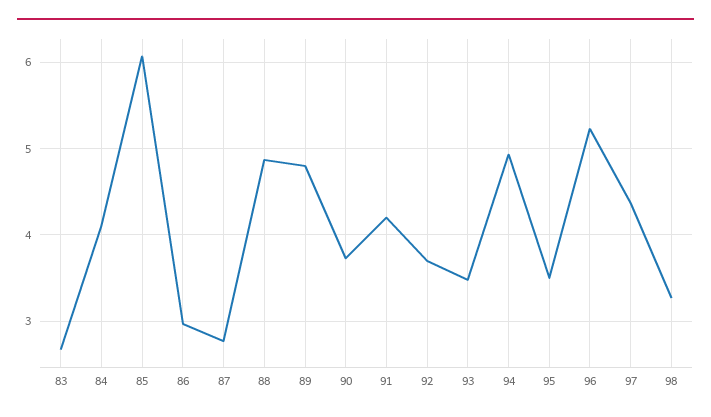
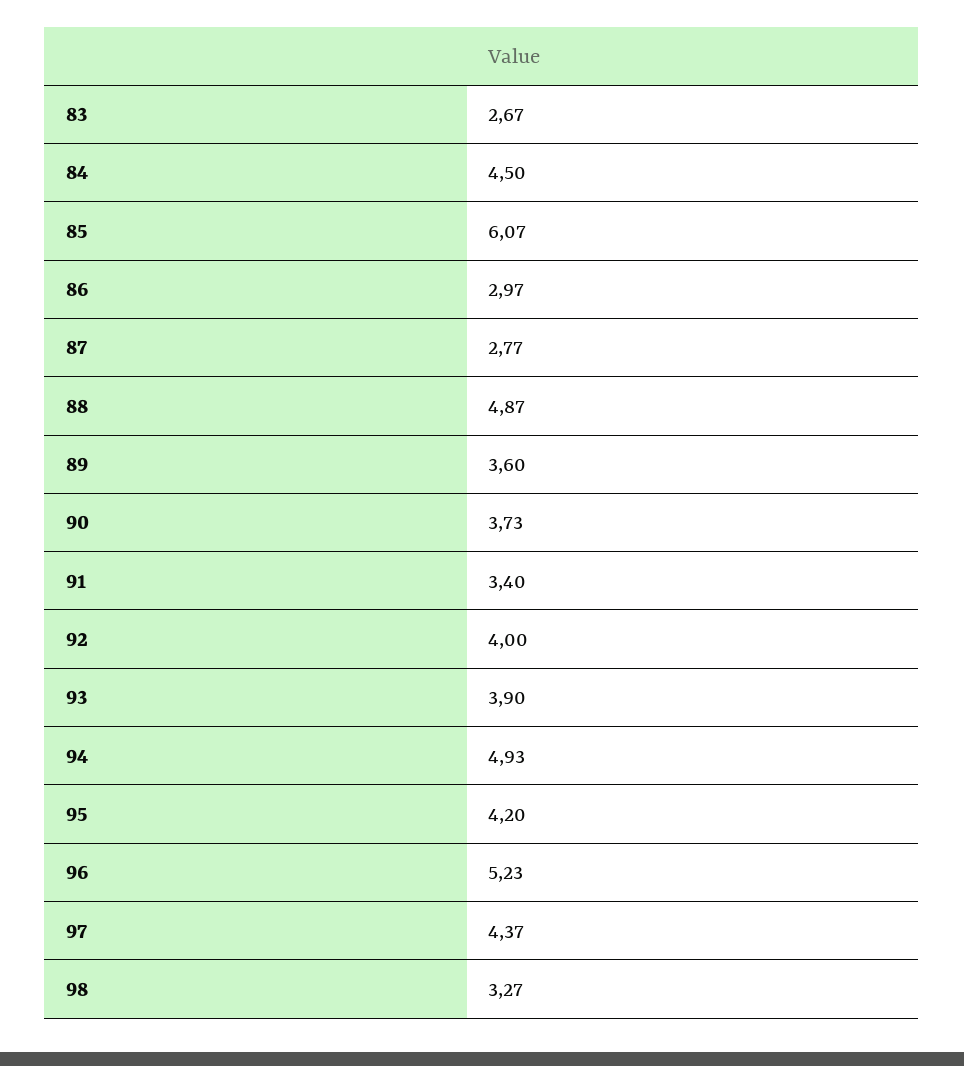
84: 4.1 -> 4.5
89: 4.8 -> 3.6
91: 4.2 -> 3.4
92: 3.7 -> 4
93: 3.5 -> 3.9
95: 3.5 -> 4.2

